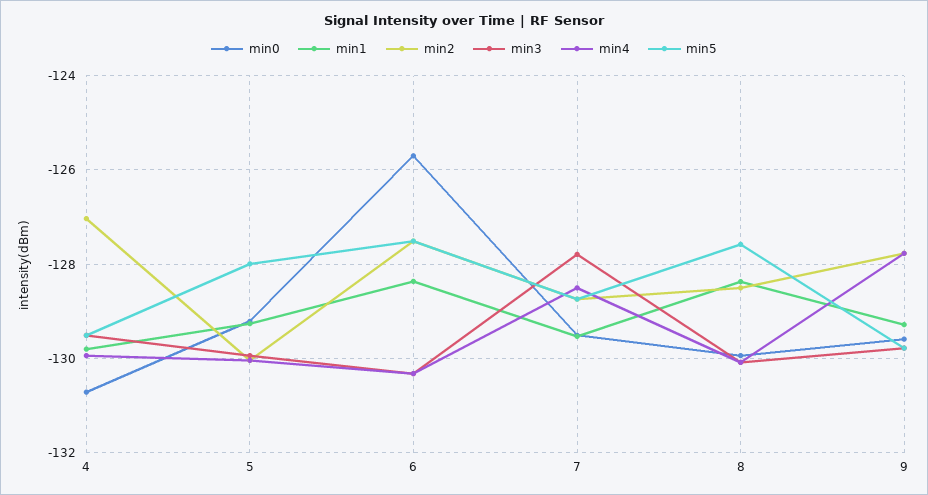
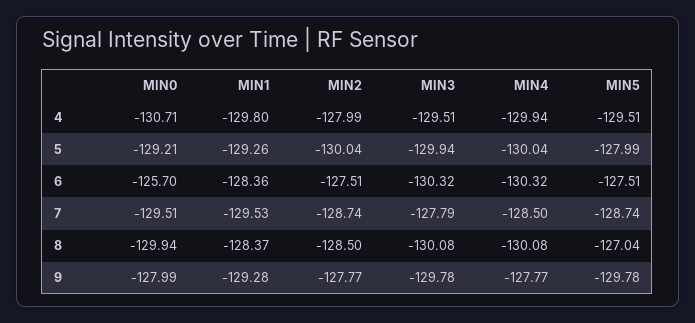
min2, 4: -127 -> -127.99
min5, 8: -127.6 -> -127.04
min0, 9: -129.6 -> -127.99

